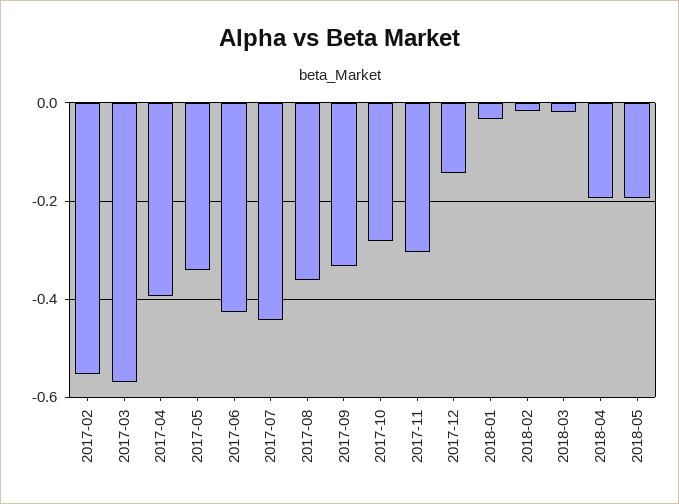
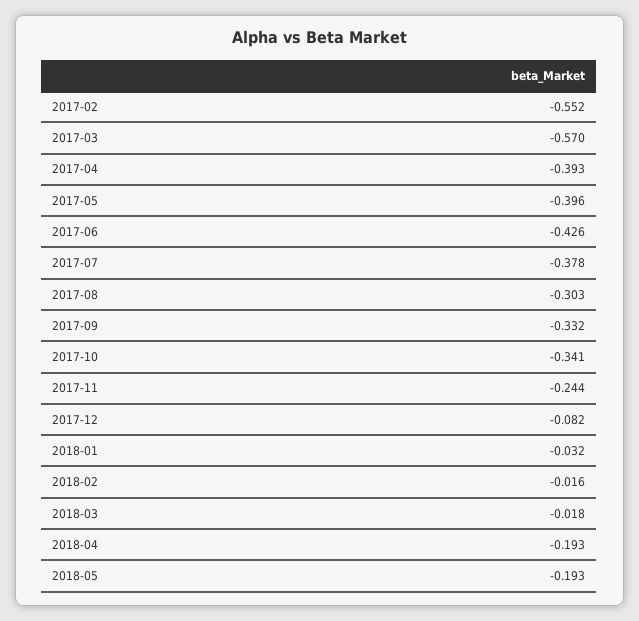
2017-05: -0.34 -> -0.396
2017-07: -0.44 -> -0.378
2017-08: -0.36 -> -0.303
2017-10: -0.28 -> -0.341
2017-11: -0.3 -> -0.244
2017-12: -0.14 -> -0.082

